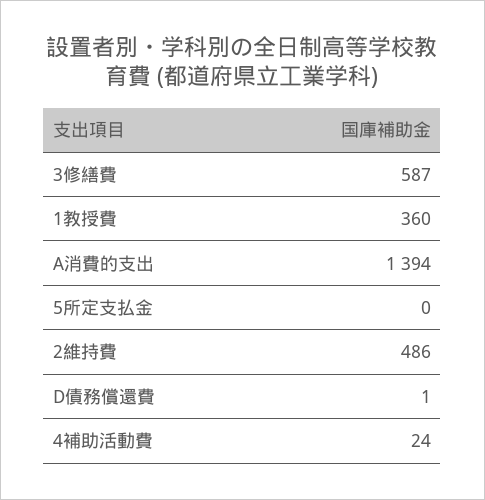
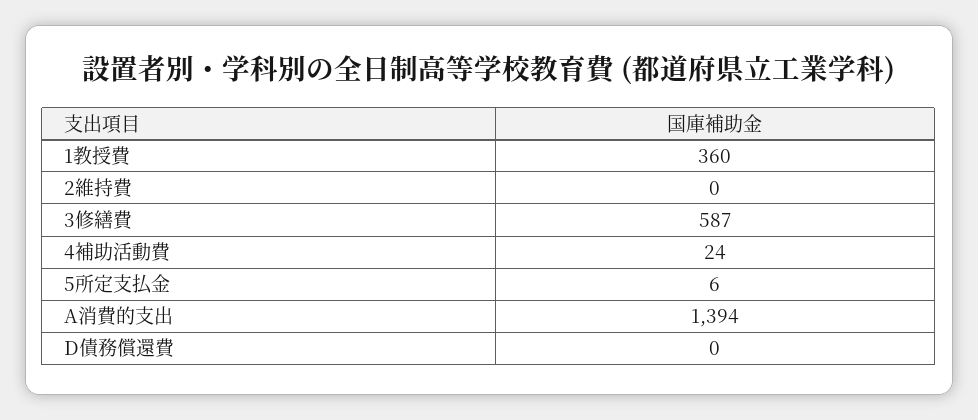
5所定支払金: 0 -> 6
2維持費: 486 -> 0
D債務償還費: 1 -> 0

